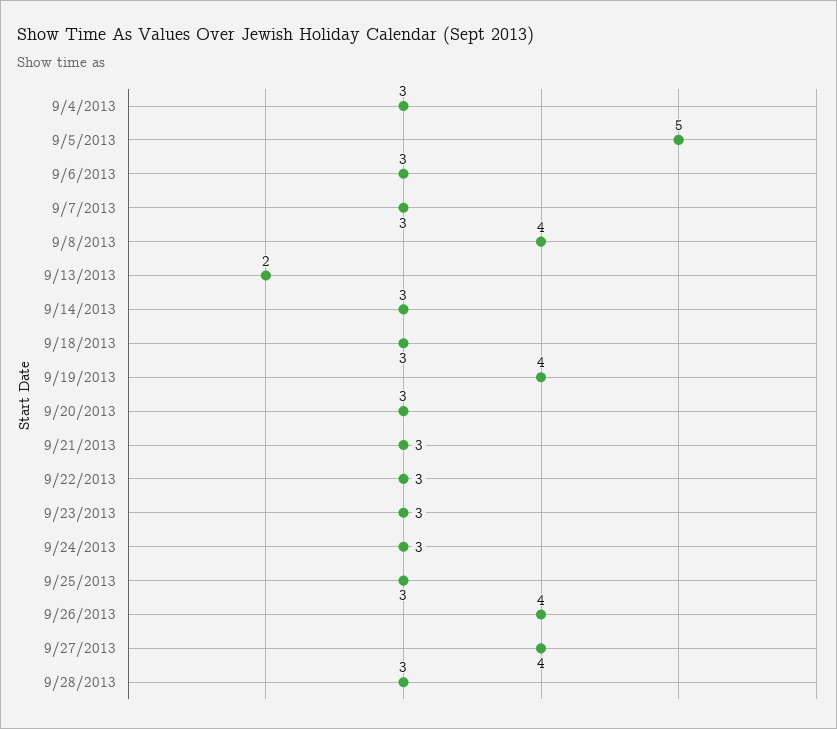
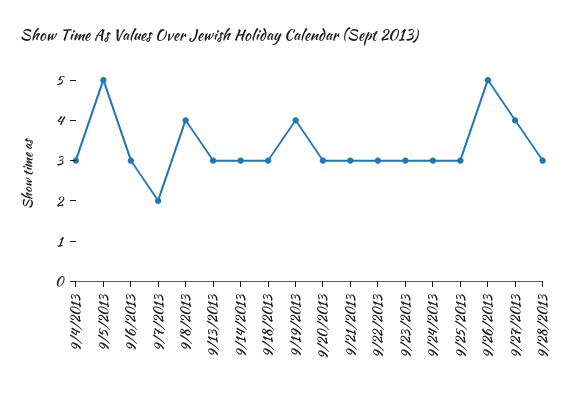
9/7/2013: 3 -> 2
9/13/2013: 2 -> 3
9/26/2013: 4 -> 5

